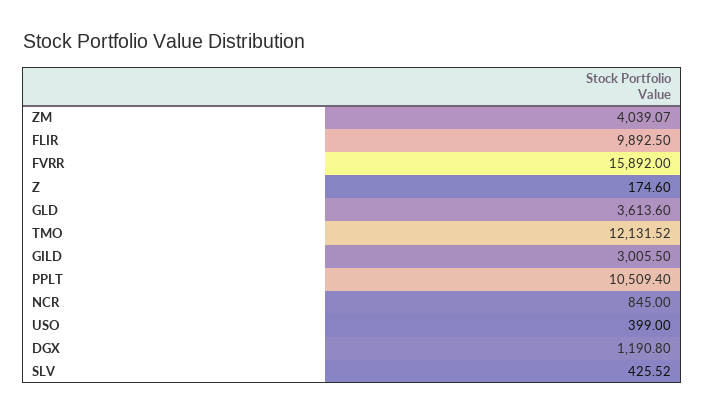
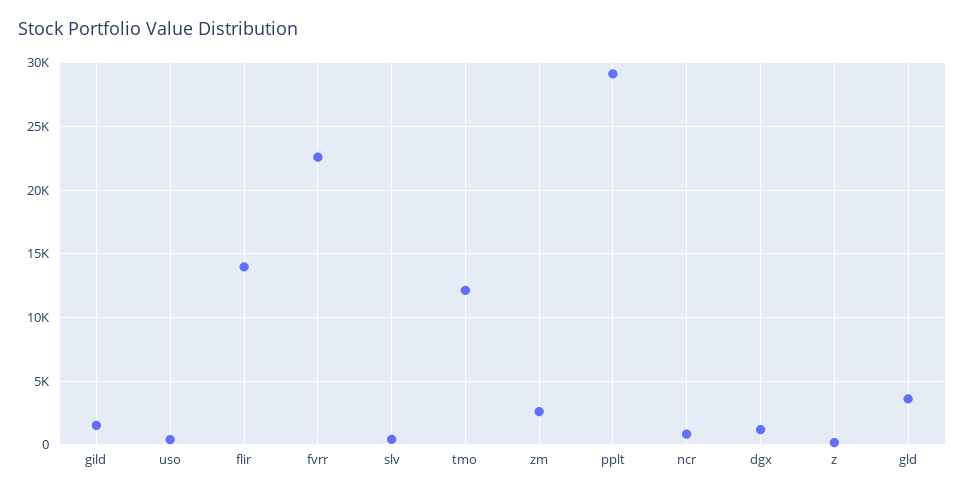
ZM: 4039.07 -> 2500
FLIR: 9892.5 -> 14000
FVRR: 15892 -> 22500
GILD: 3005.5 -> 1500
PPLT: 10509.4 -> 29000

